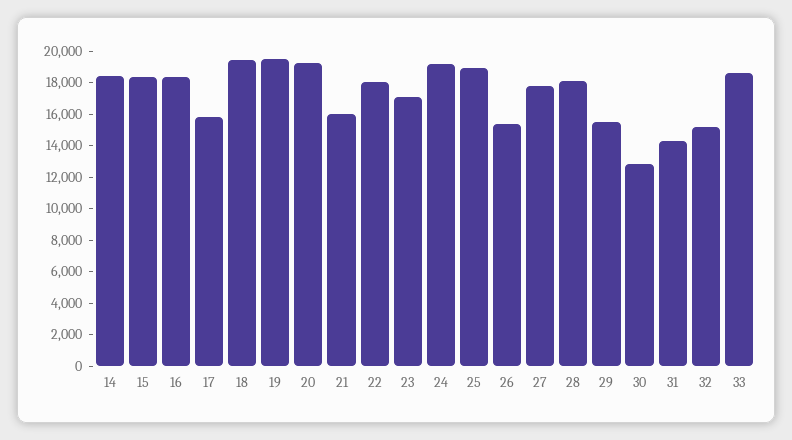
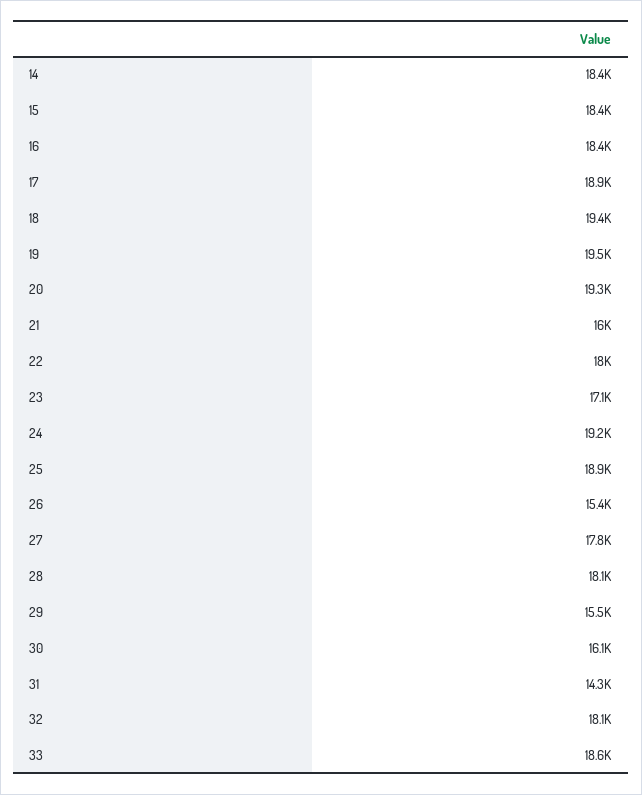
17: 16000 -> 18900
30: 13000 -> 16100
32: 15000 -> 18100

